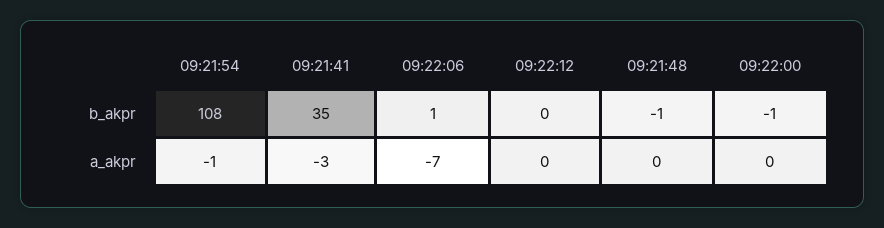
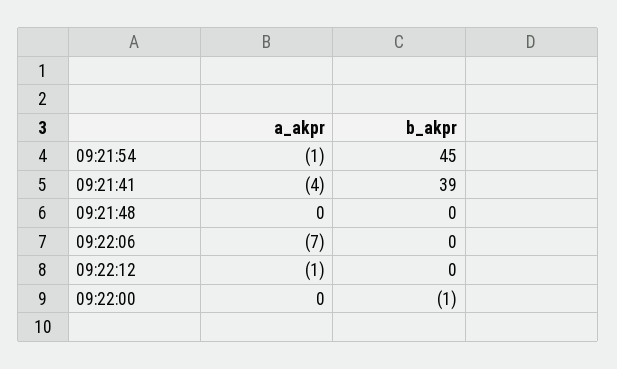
09:21:54, b_akpr: 108 -> 45
09:21:41, b_akpr: 35 -> 39
09:22:06, b_akpr: 1 -> 0
09:21:48, b_akpr: -1 -> 0
09:21:41, a_akpr: -3 -> -4
09:22:12, a_akpr: 0 -> -1

